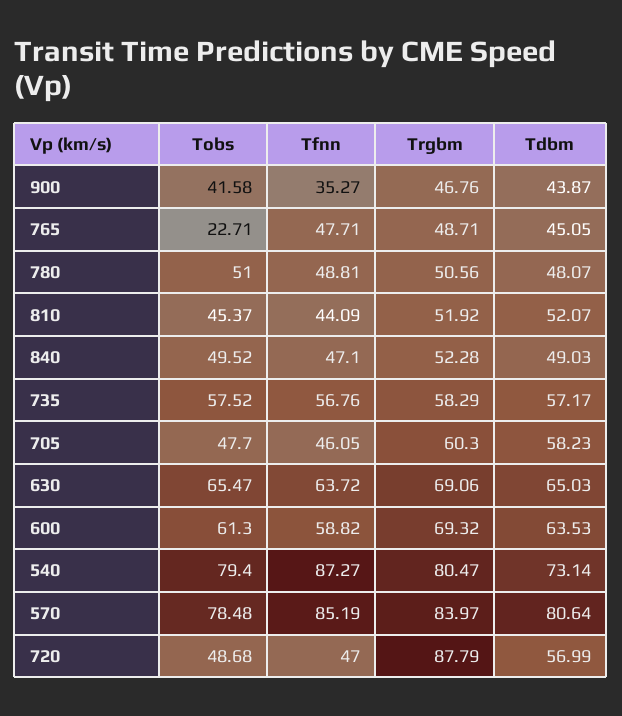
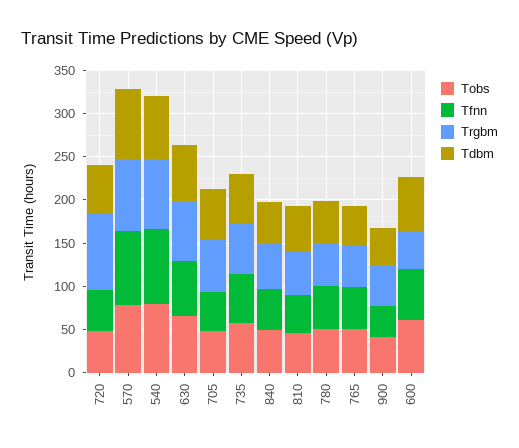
Tobs, 765: 22.71 -> 50
Trgbm, 600: 69.32 -> 40

